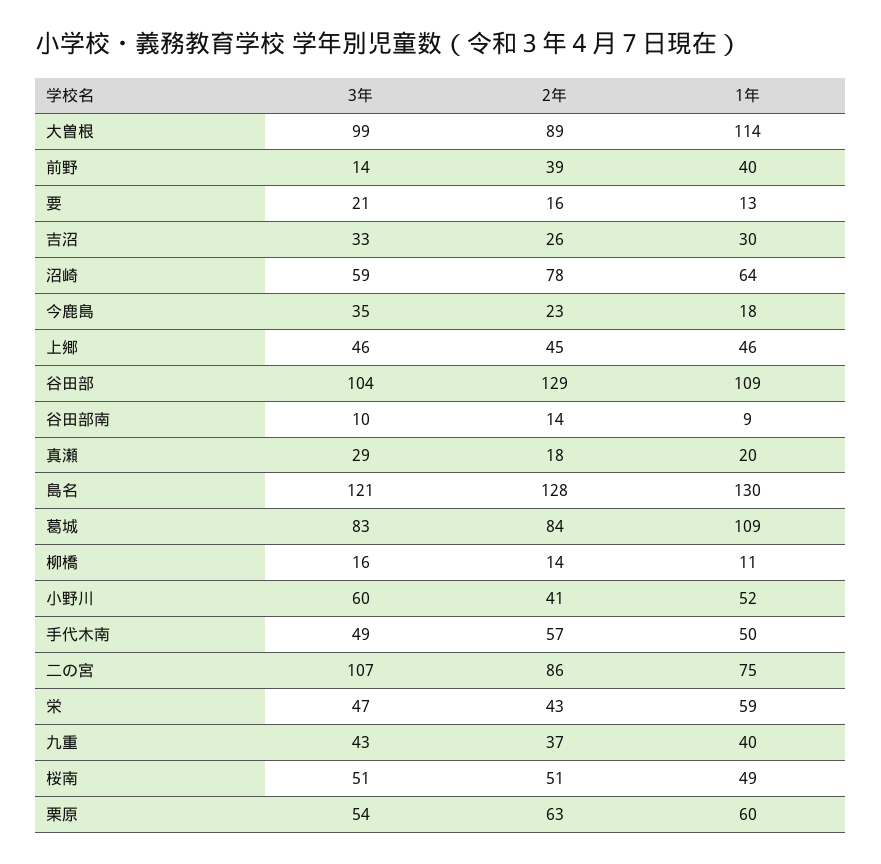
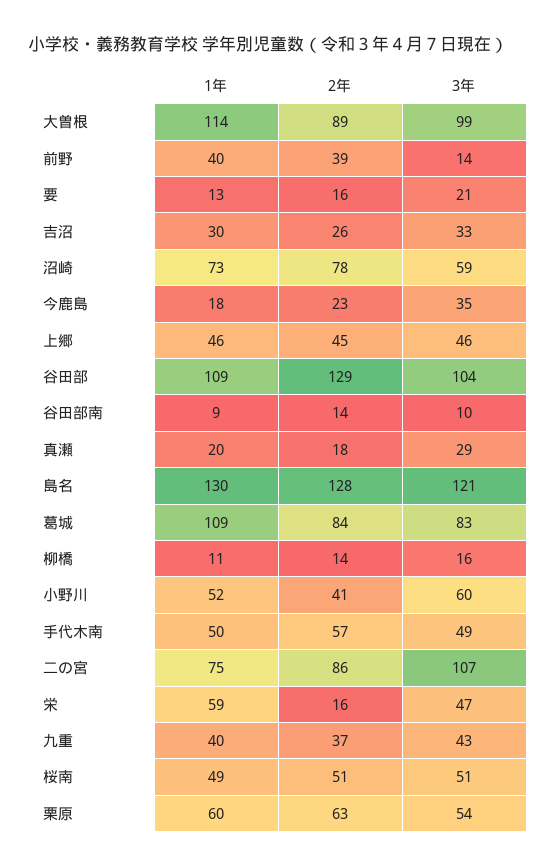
1年, 沼崎: 64 -> 73
2年, 栄: 43 -> 16

